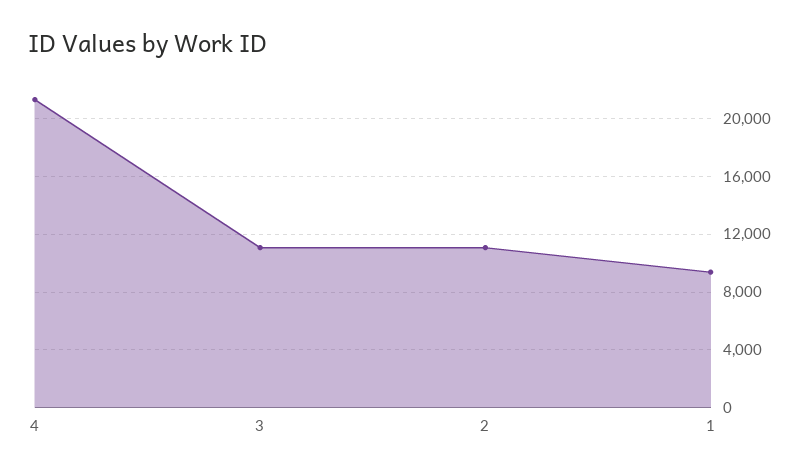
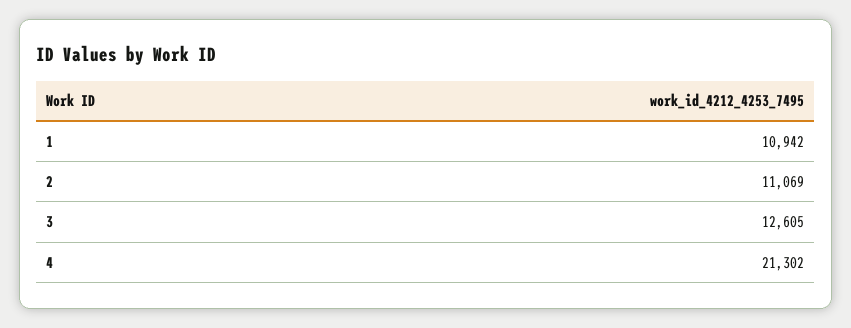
3: 11000 -> 12605
1: 9500 -> 10942

